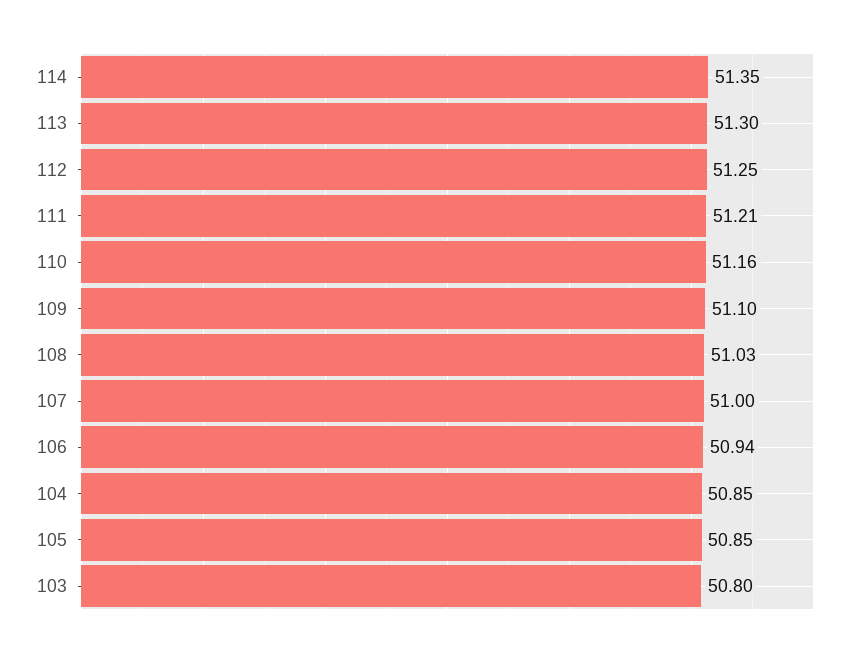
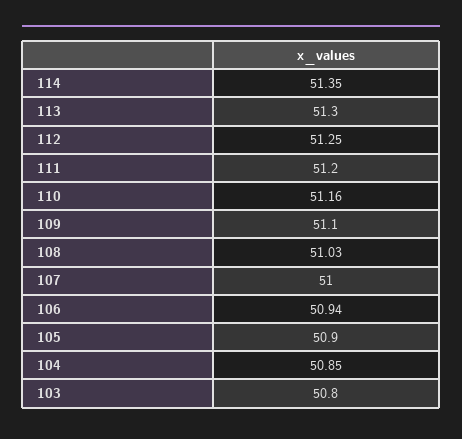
111: 51.21 -> 51.2
105: 50.85 -> 50.9

